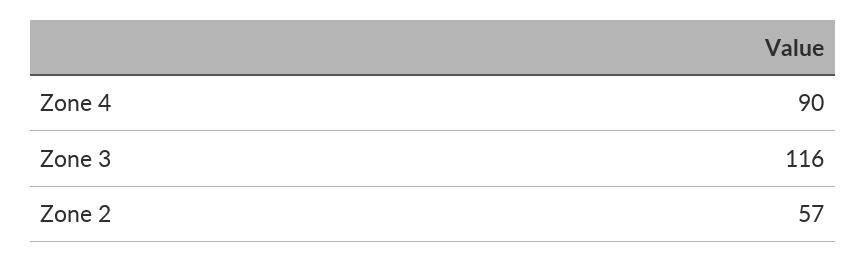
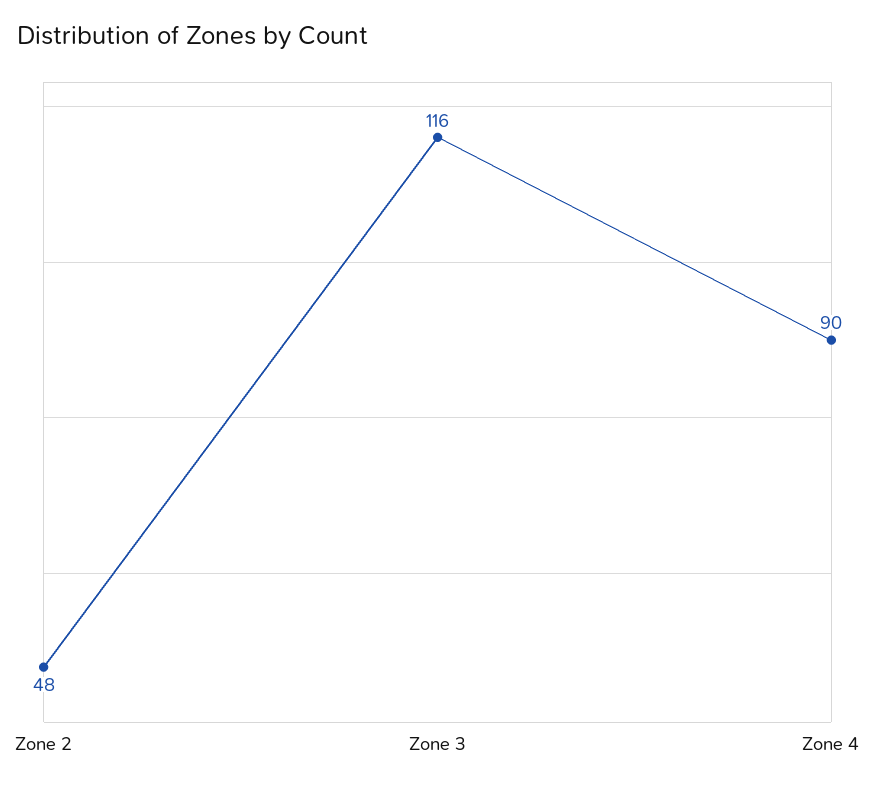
Zone 2: 57 -> 48

